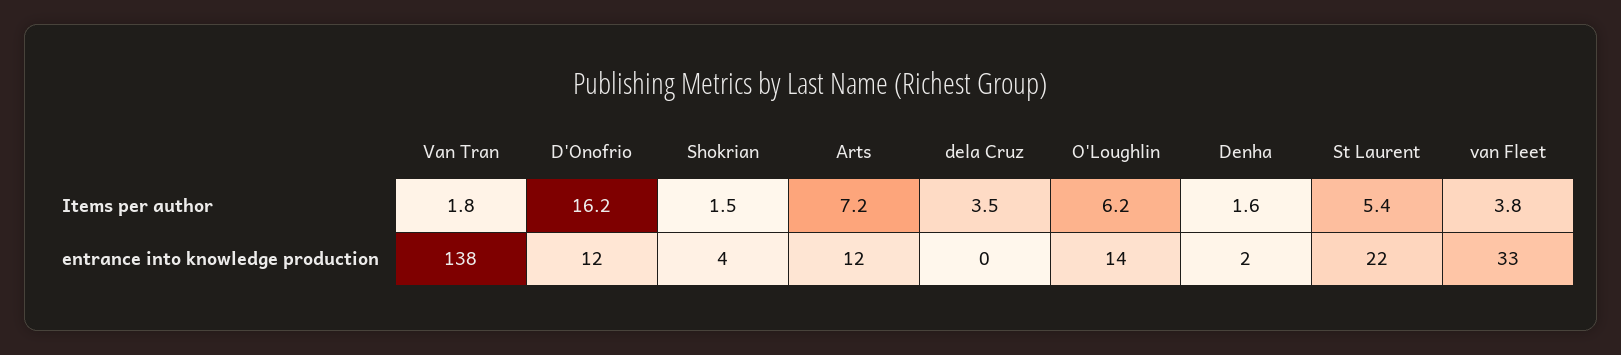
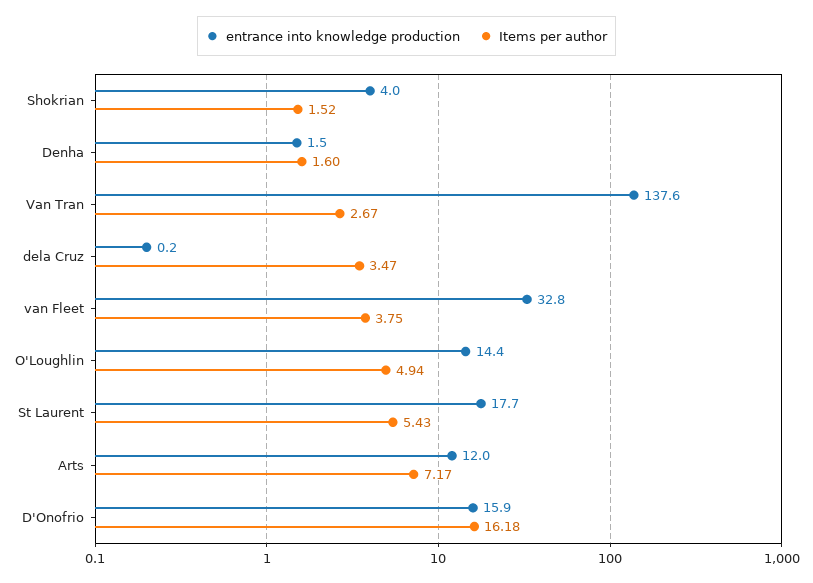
Items per author, Van Tran: 1.8 -> 2.67
Items per author, O'Loughlin: 6.2 -> 4.94
entrance into knowledge production, D'Onofrio: 12 -> 15.9
entrance into knowledge production, St Laurent: 22 -> 17.7

